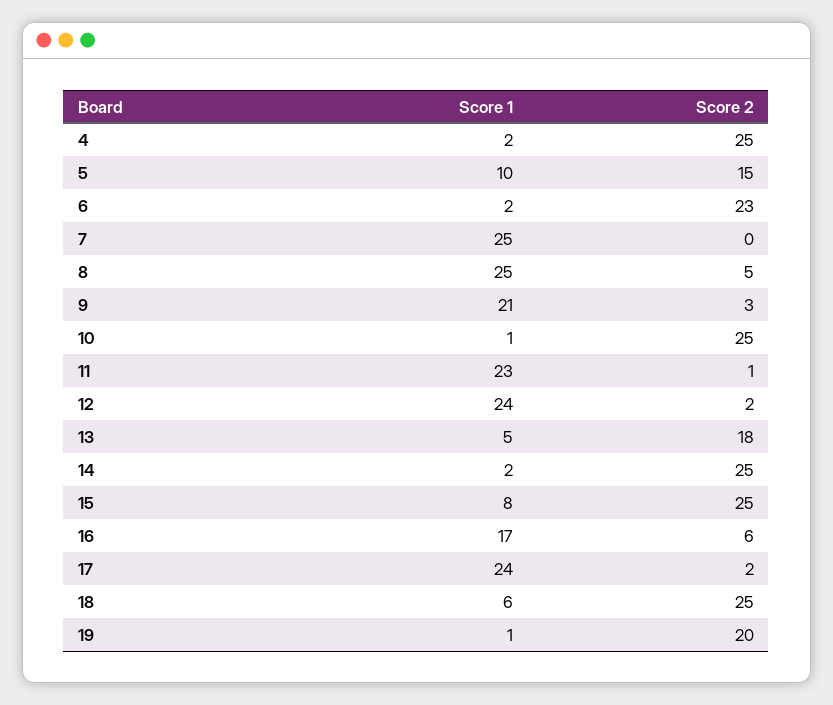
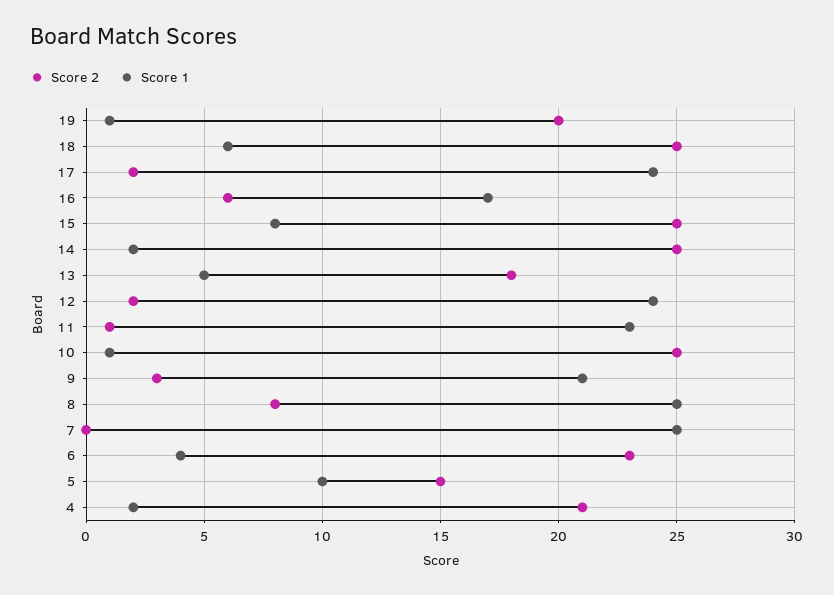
Score 2, 4: 25 -> 21
Score 1, 6: 2 -> 4
Score 2, 8: 5 -> 8

